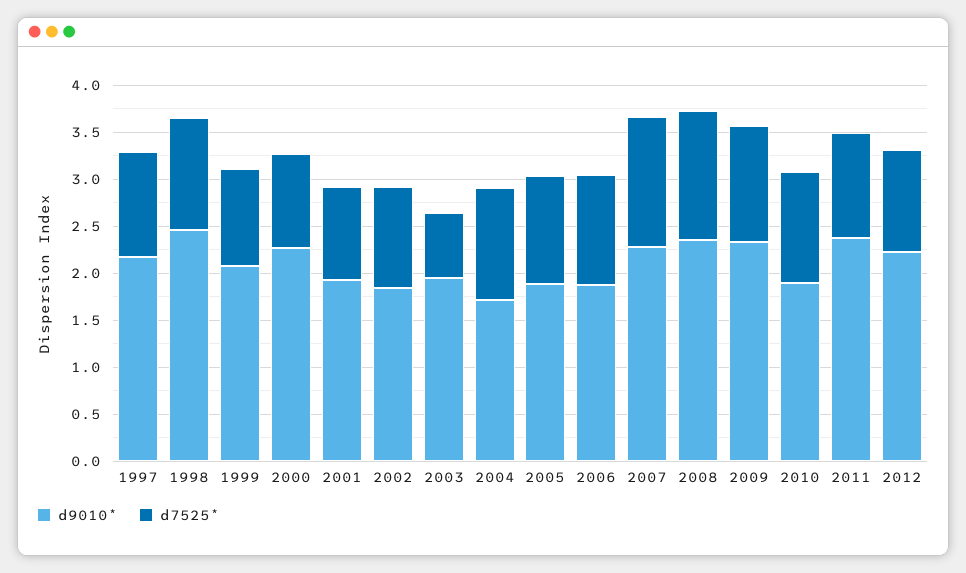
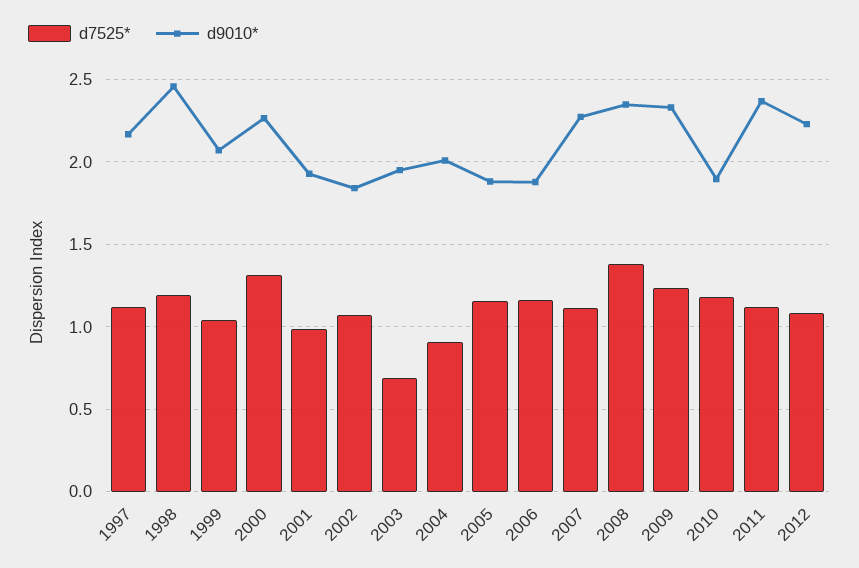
d7525*, 2000: 1 -> 1.3
d9010*, 2004: 1.7 -> 2
d7525*, 2004: 1.2 -> 0.9
d7525*, 2007: 1.4 -> 1.1

